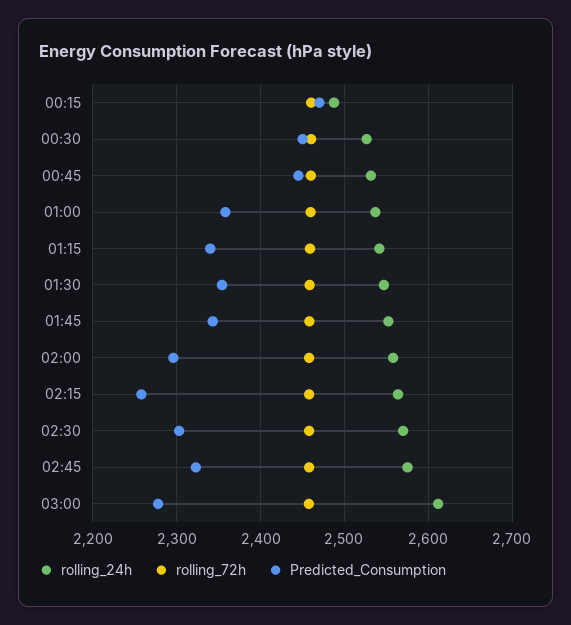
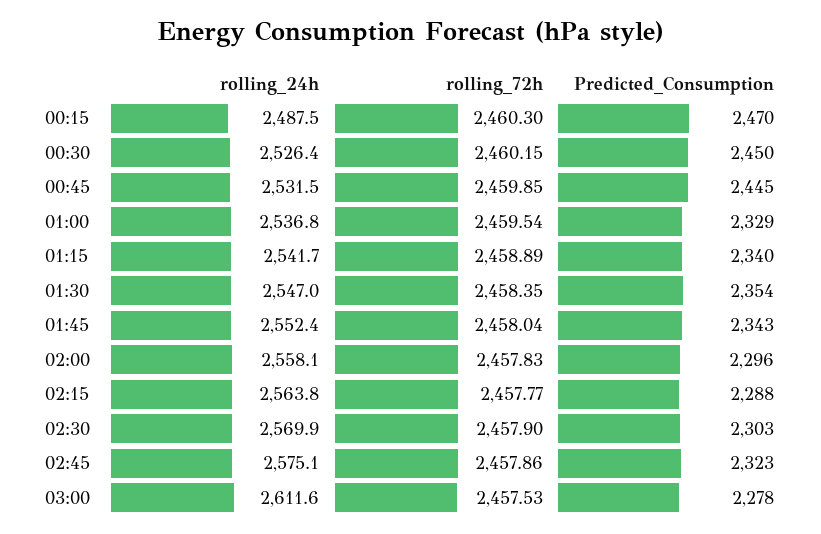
Predicted_Consumption, 01:00: 2360 -> 2329
Predicted_Consumption, 02:15: 2260 -> 2288

